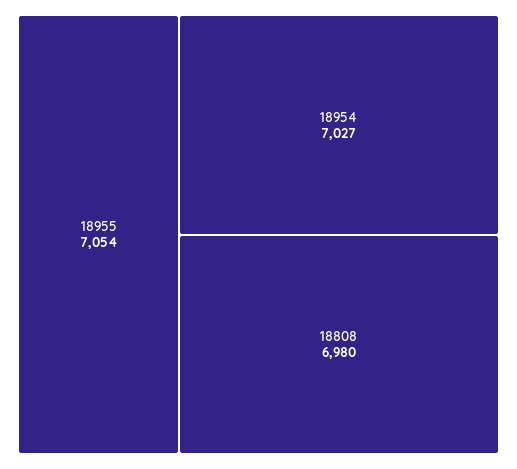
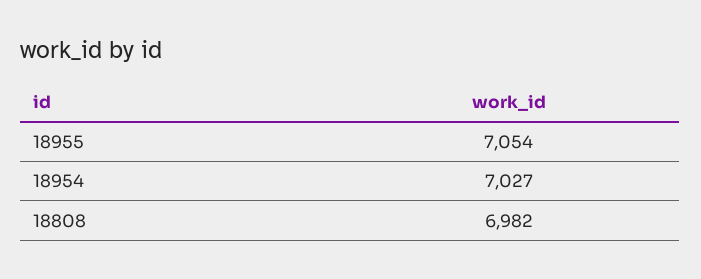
18808: 6980 -> 6982

